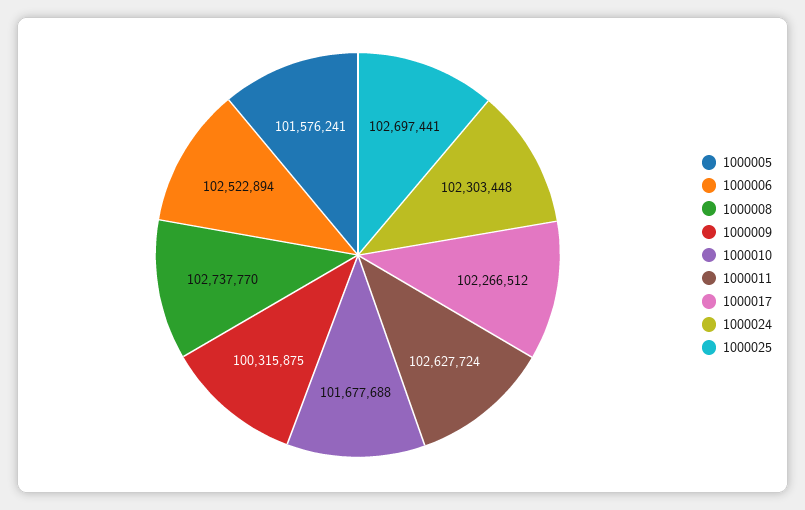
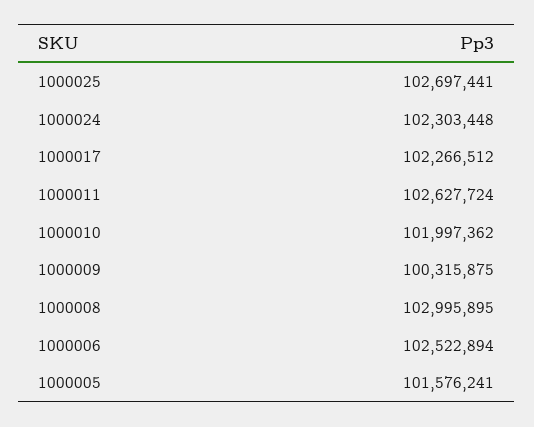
1000008: 102737770 -> 102995895
1000010: 101677688 -> 101997362

